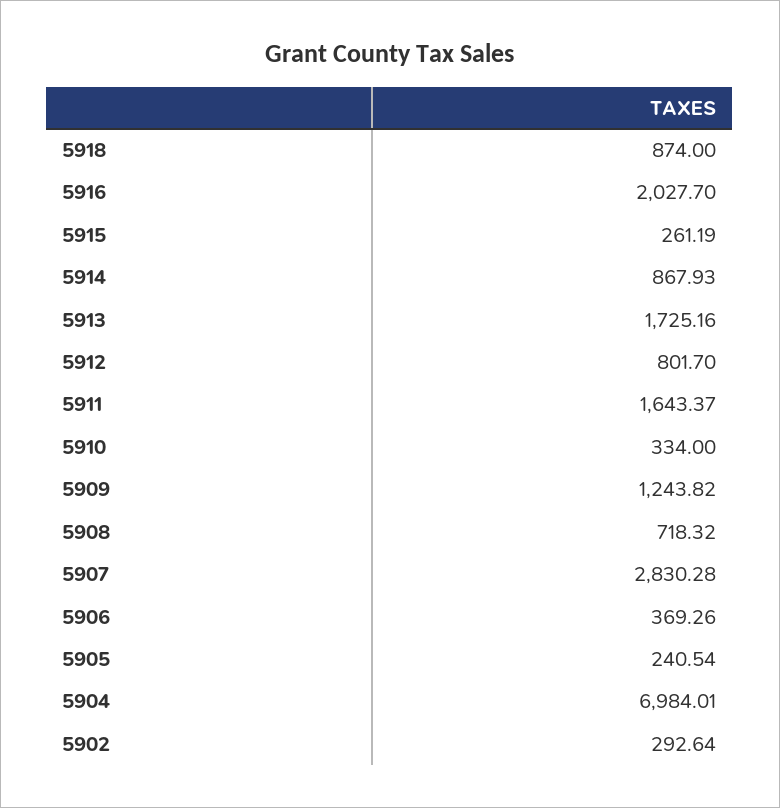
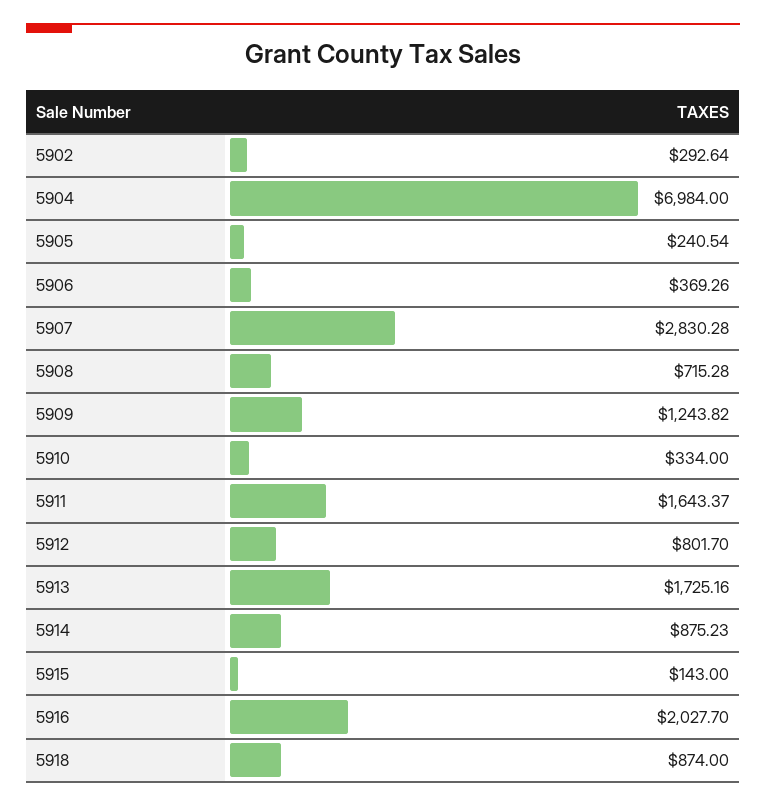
5915: 261.19 -> 143
5914: 867.93 -> 875.23
5908: 718.32 -> 715.28
5904: 6984.01 -> 6984

